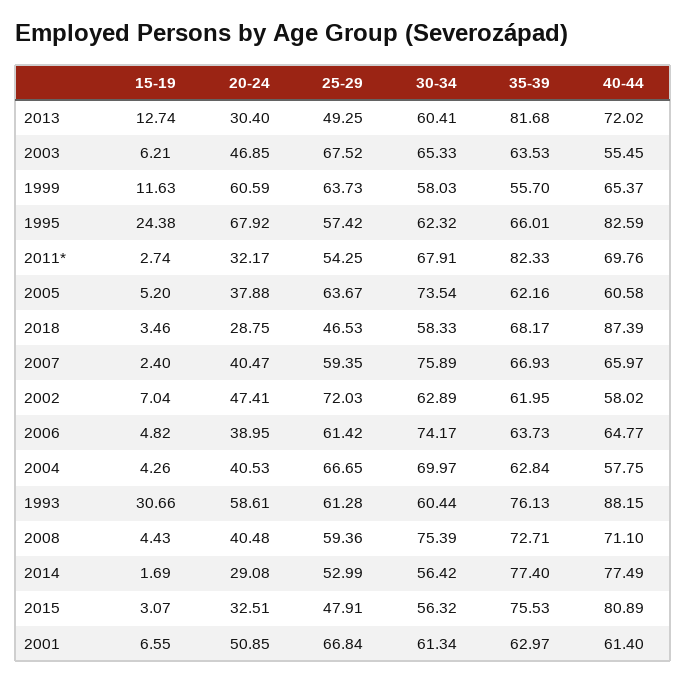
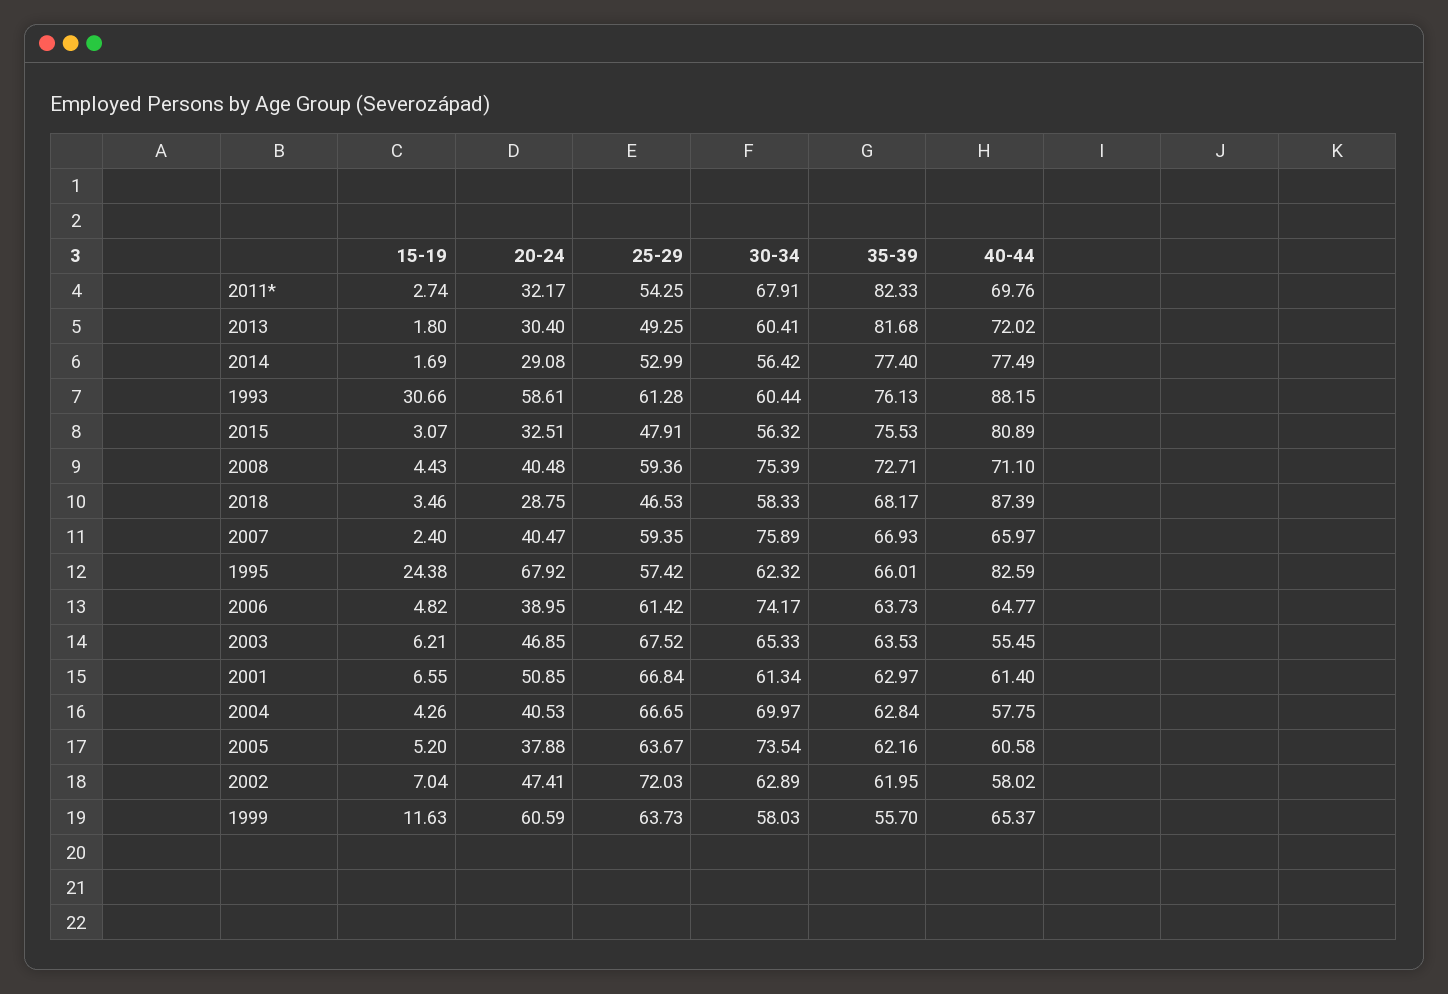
15-19, 2013: 12.74 -> 1.8

